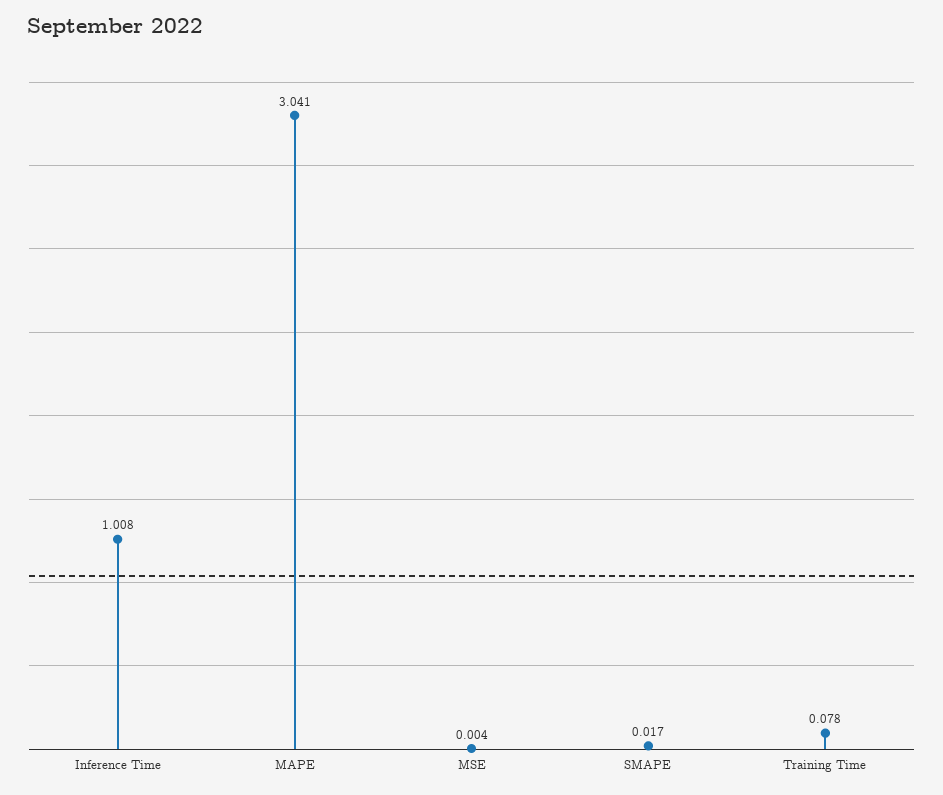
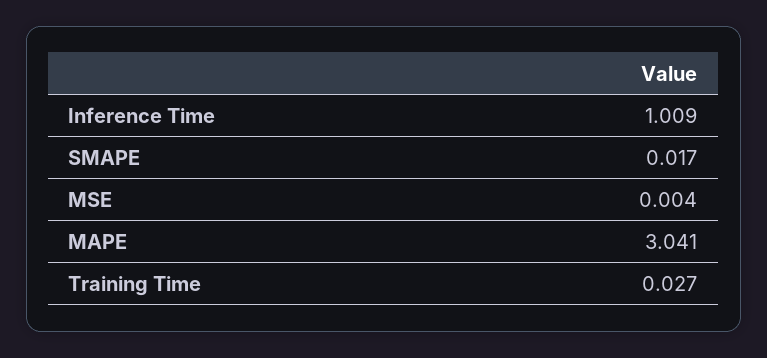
Inference Time: 1.008 -> 1.009
Training Time: 0.078 -> 0.027

